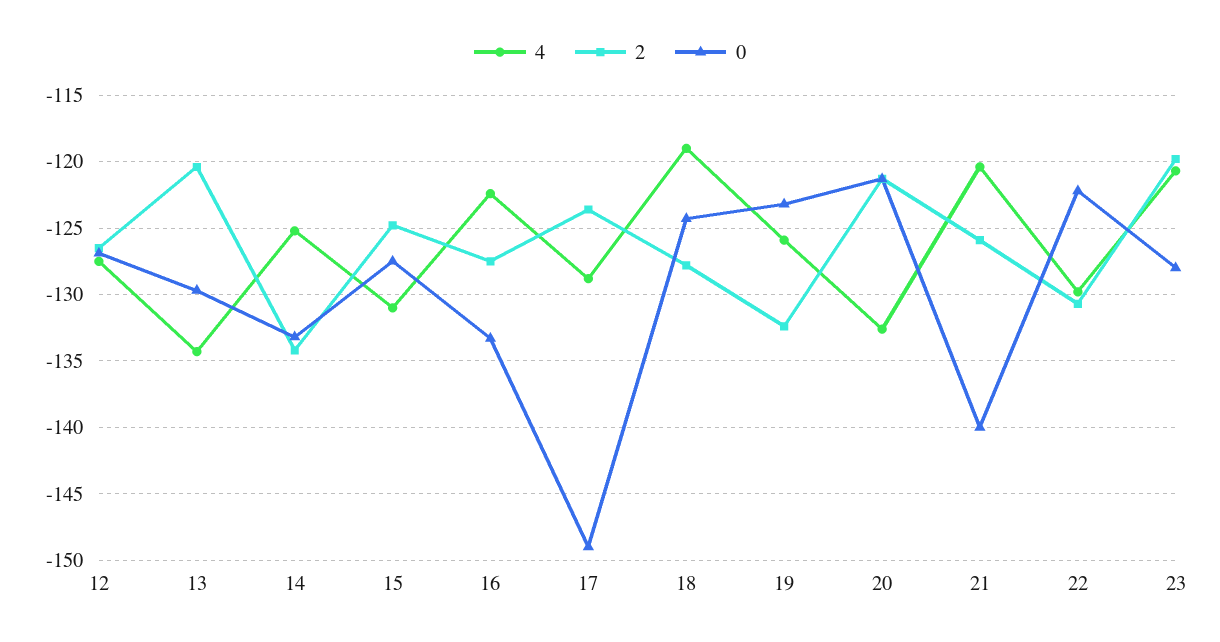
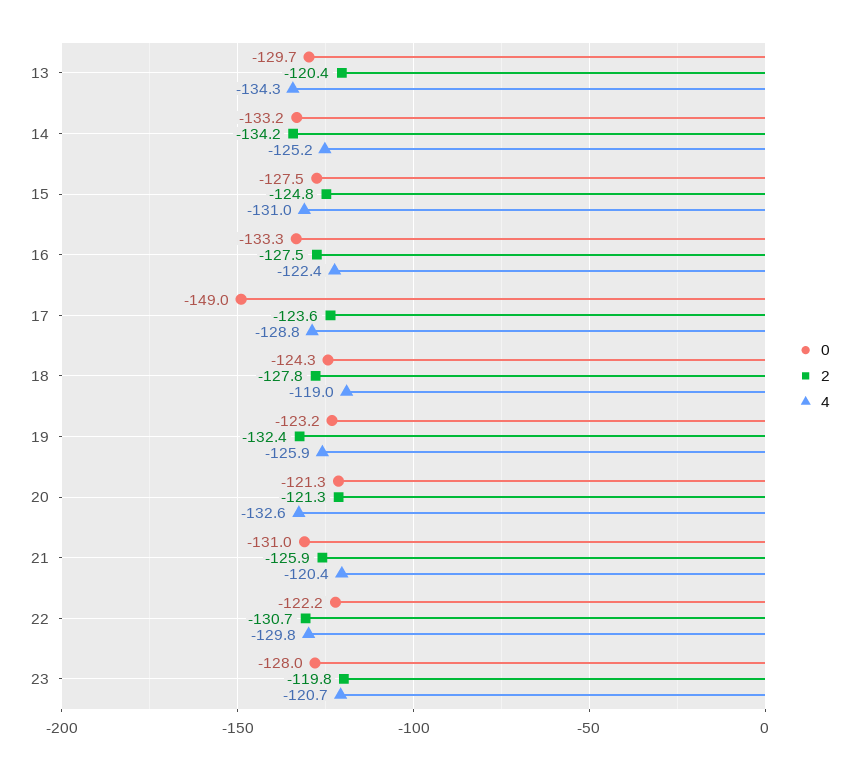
4, 12: -127.5 -> none
2, 12: -126.5 -> none
0, 12: -127 -> none
0, 21: -140 -> -131

